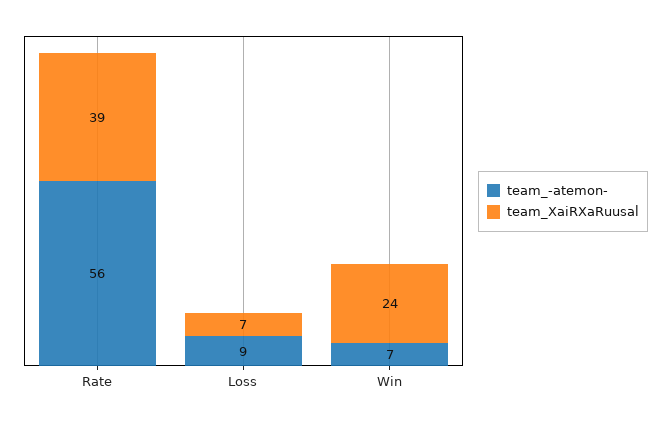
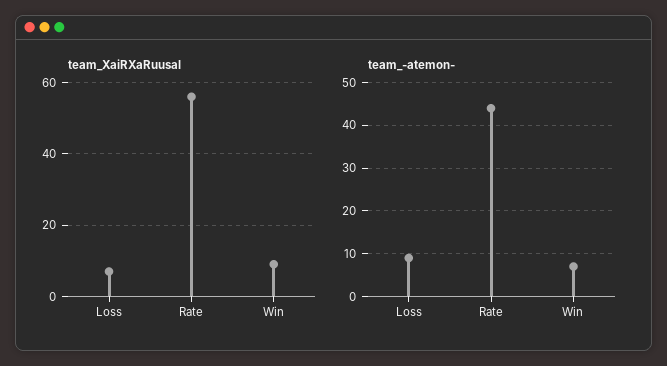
team_-atemon-, Rate: 56 -> 45
team_XaiRXaRuusal, Rate: 39 -> 55
team_XaiRXaRuusal, Win: 24 -> 10

